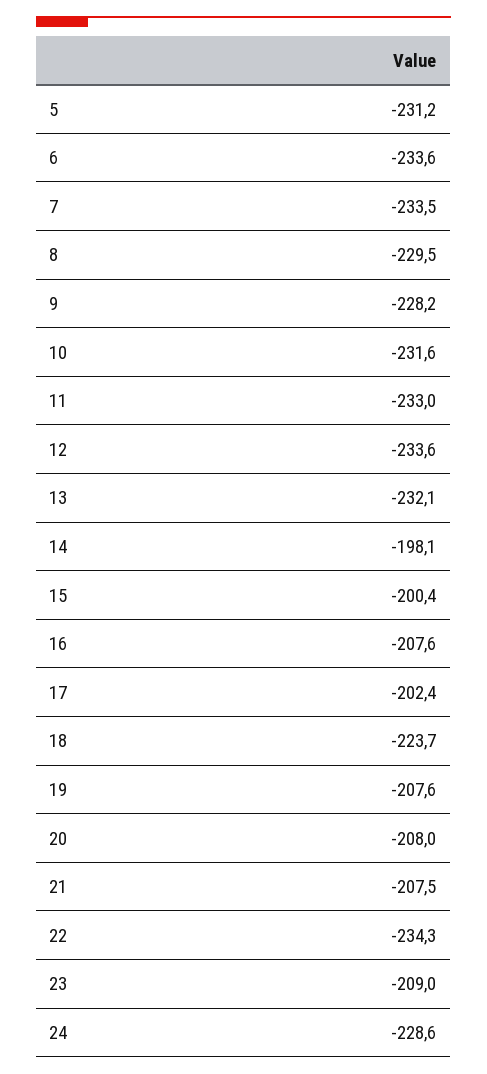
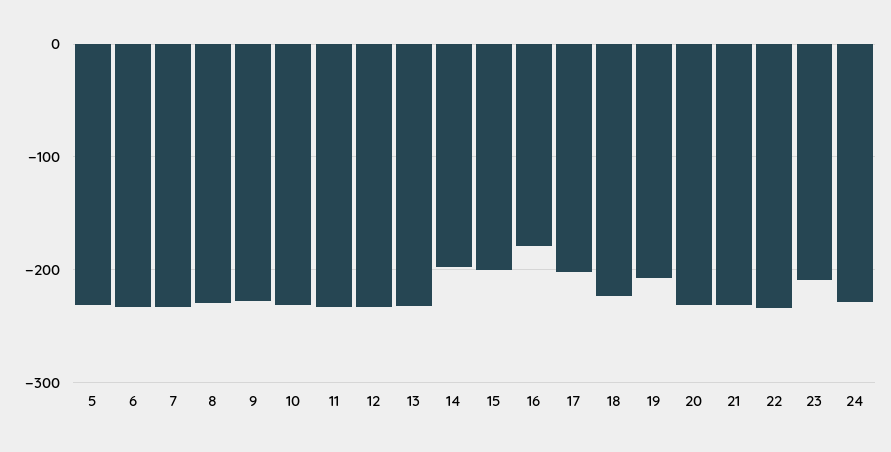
16: -207.6 -> -180
20: -208 -> -230
21: -207.5 -> -230

